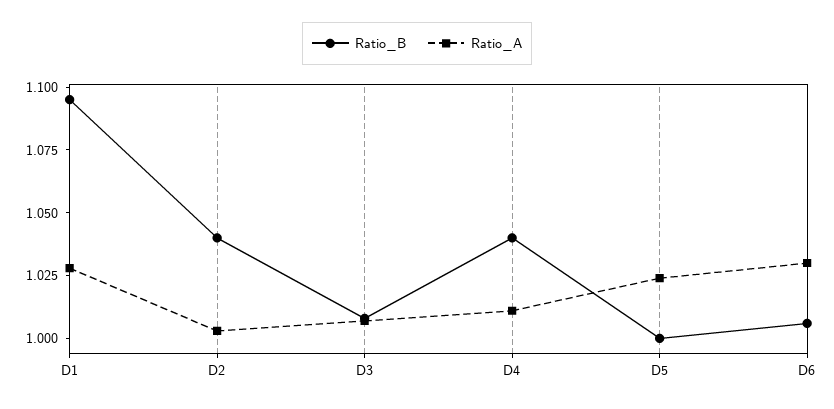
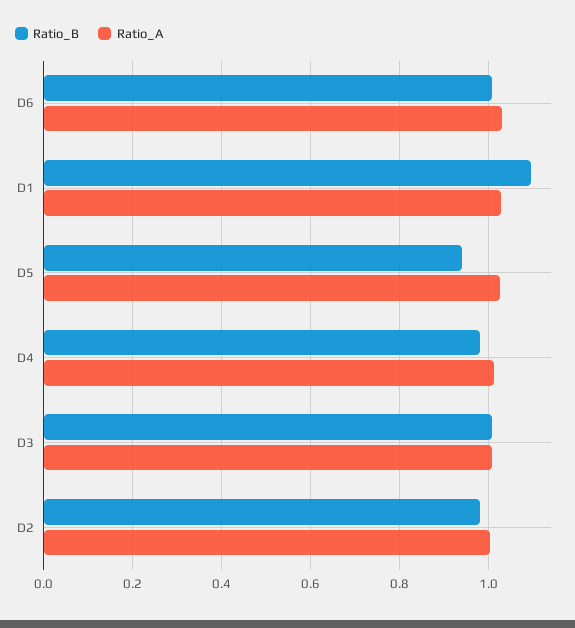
Ratio_B, D2: 1.04 -> 0.98
Ratio_B, D4: 1.04 -> 0.98
Ratio_B, D5: 1 -> 0.94

